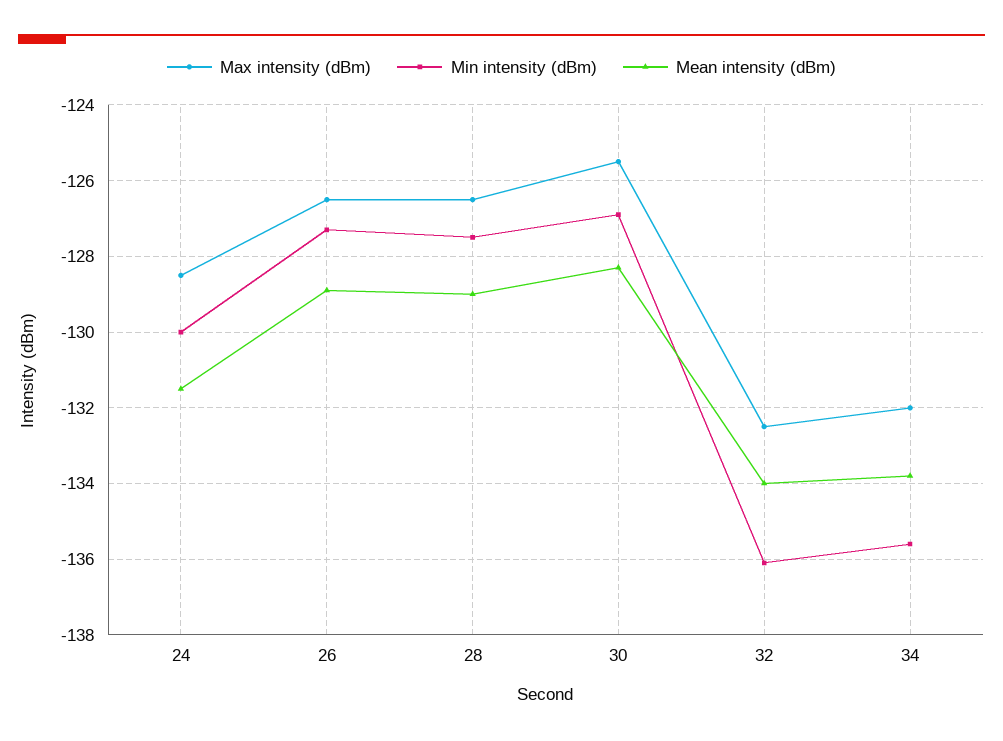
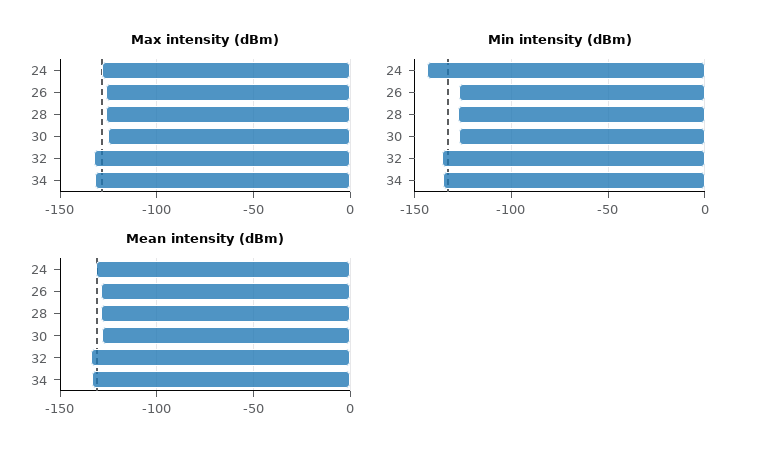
Min intensity (dBm), 24: -130 -> -145

